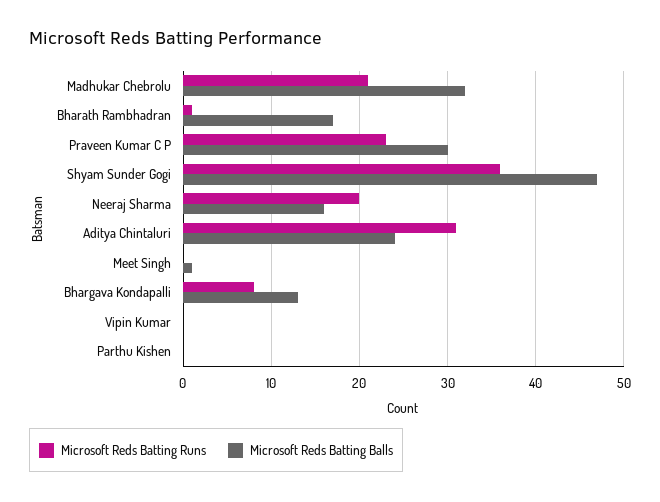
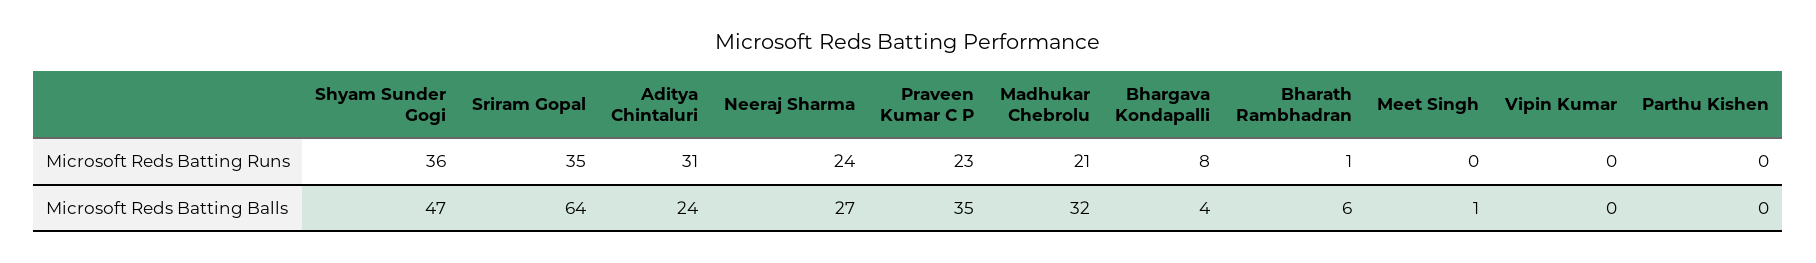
Microsoft Reds Batting Balls, Bharath Rambhadran: 17 -> 6
Microsoft Reds Batting Balls, Praveen Kumar C P: 30 -> 35
Microsoft Reds Batting Runs, Neeraj Sharma: 20 -> 24
Microsoft Reds Batting Balls, Neeraj Sharma: 16 -> 27
Microsoft Reds Batting Balls, Bhargava Kondapalli: 13 -> 4
Microsoft Reds Batting Runs, Sriram Gopal: none -> 35
Microsoft Reds Batting Balls, Sriram Gopal: none -> 64

